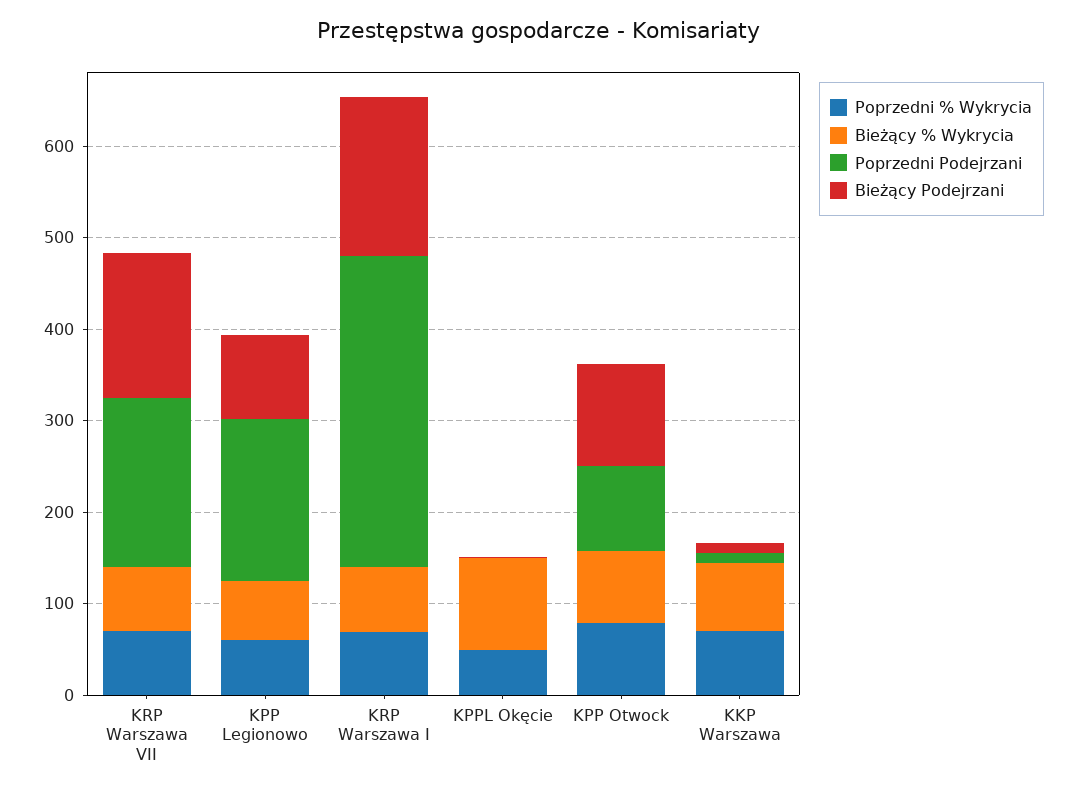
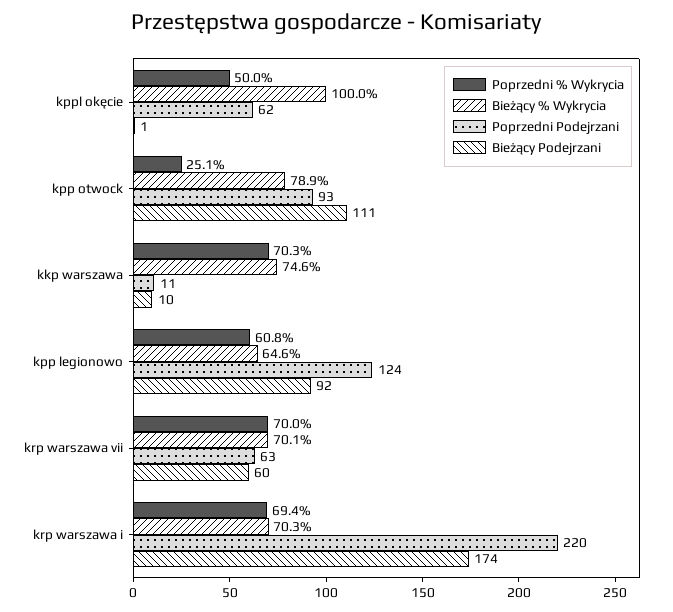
Poprzedni Podejrzani, KRP Warszawa VII: 180 -> 63
Bieżący Podejrzani, KRP Warszawa VII: 160 -> 60
Poprzedni Podejrzani, KPP Legionowo: 180 -> 124
Poprzedni Podejrzani, KRP Warszawa I: 340 -> 220
Poprzedni Podejrzani, KPPL Okęcie: 0 -> 62
Poprzedni % Wykrycia, KPP Otwock: 80 -> 25.1

